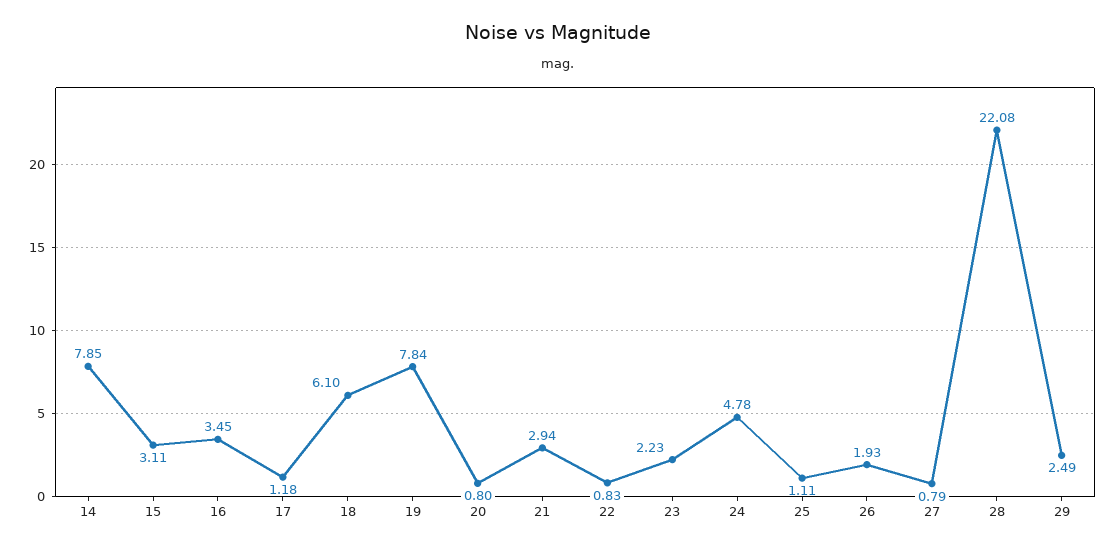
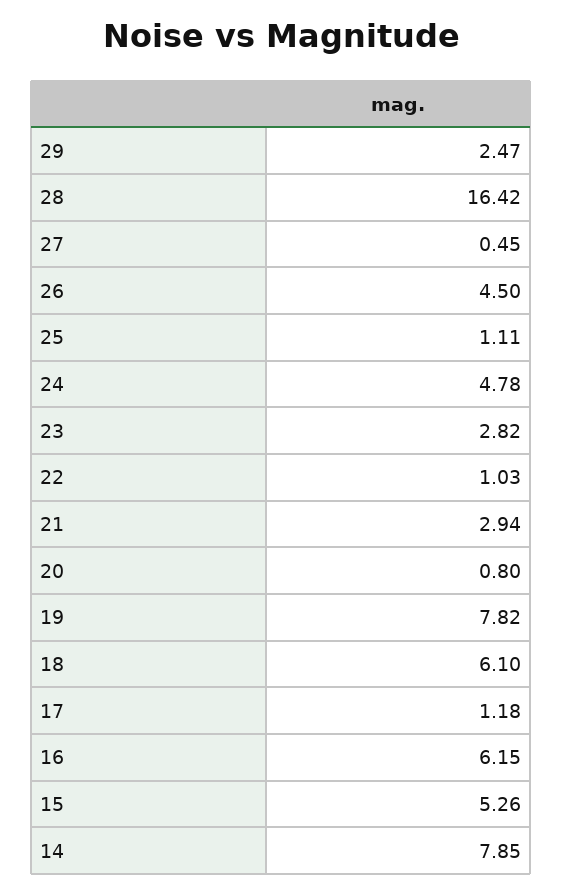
15: 3.11 -> 5.26
16: 3.45 -> 6.15
19: 7.84 -> 7.82
22: 0.83 -> 1.03
23: 2.23 -> 2.82
26: 1.93 -> 4.5
27: 0.79 -> 0.45
28: 22.08 -> 16.42
29: 2.49 -> 2.47

